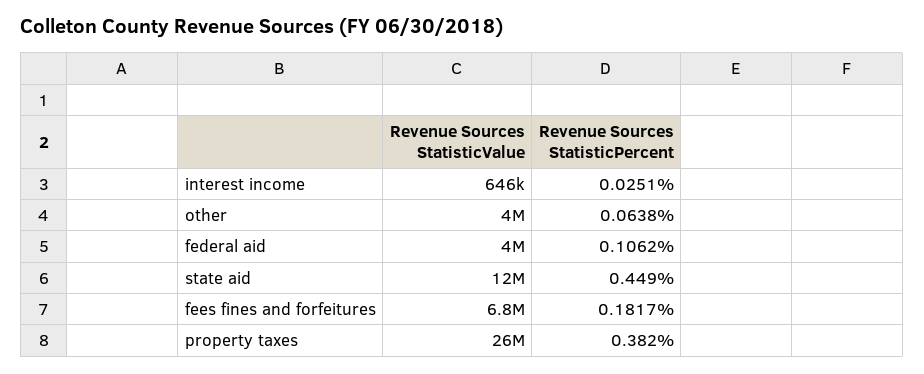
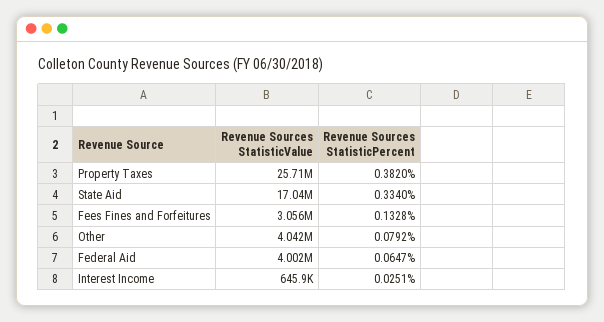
Revenue Sources StatisticPercent, other: 0.0638 -> 0.0792
Revenue Sources StatisticPercent, federal aid: 0.1062 -> 0.0647
Revenue Sources StatisticValue, state aid: 12000000 -> 17040000
Revenue Sources StatisticPercent, state aid: 0.449 -> 0.334
Revenue Sources StatisticValue, fees fines and forfeitures: 6800000 -> 3056000
Revenue Sources StatisticPercent, fees fines and forfeitures: 0.1817 -> 0.1328

